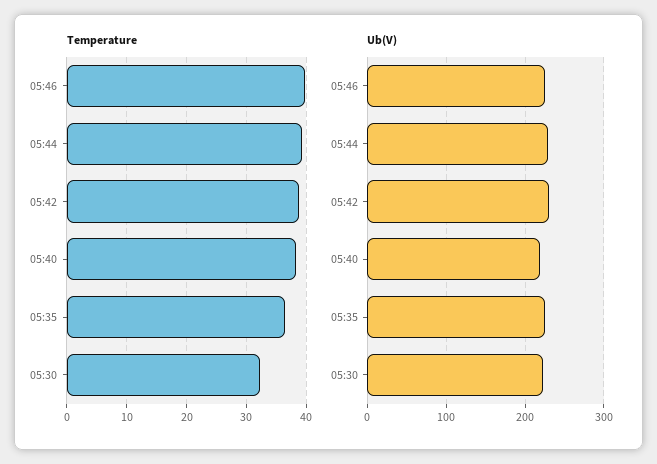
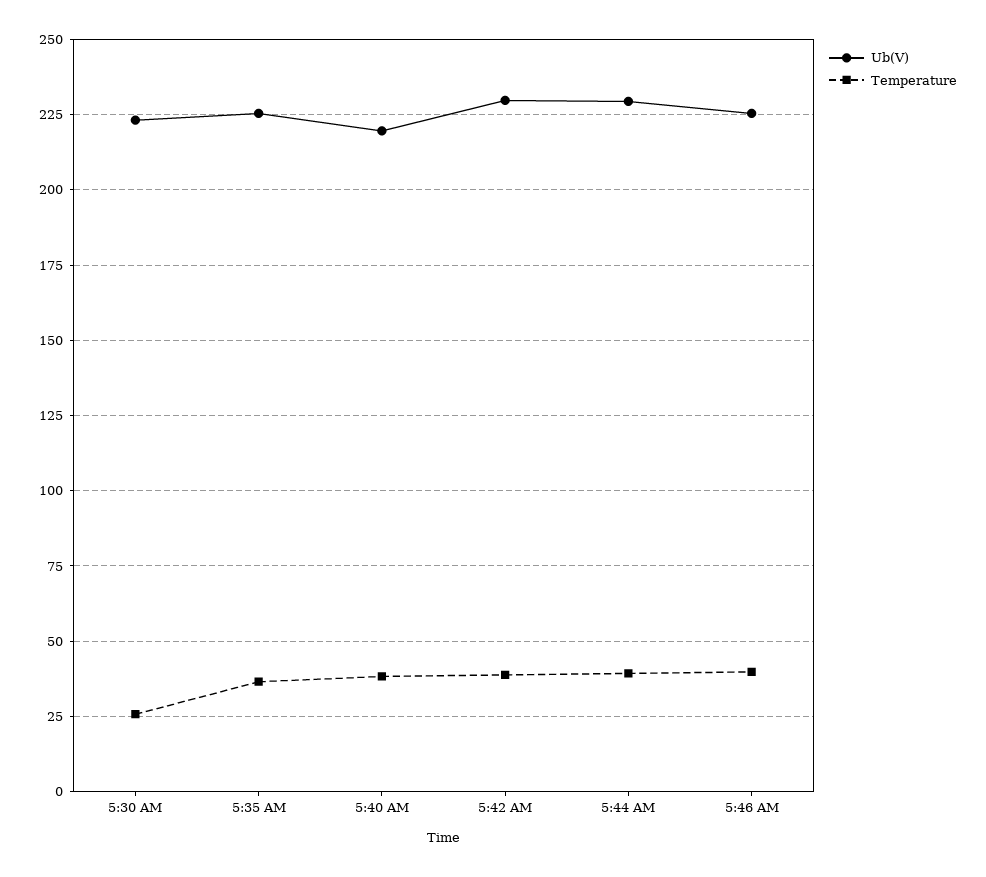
Temperature, 05:30: 32 -> 25

